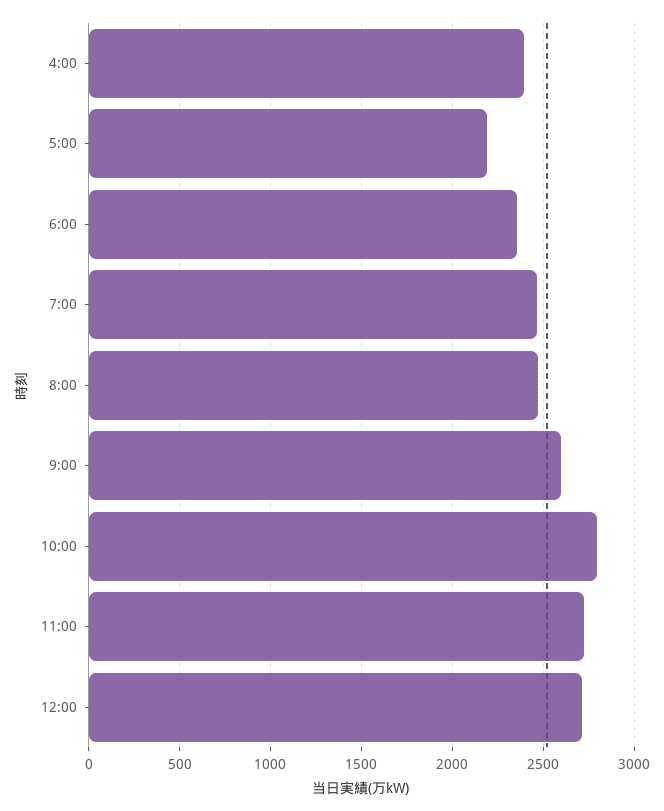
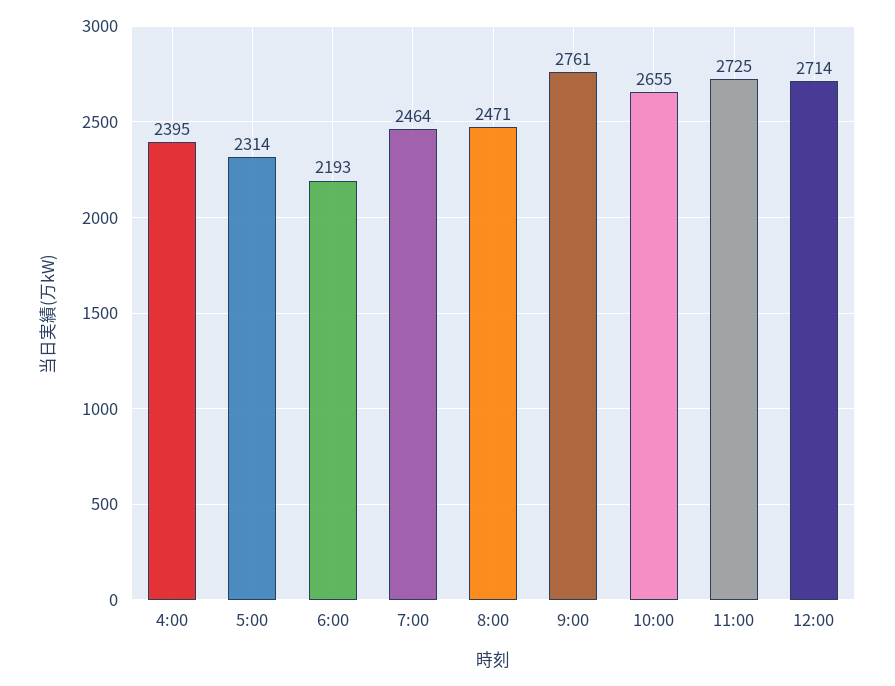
5:00: 2200 -> 2314
6:00: 2350 -> 2193
9:00: 2600 -> 2761
10:00: 2800 -> 2655

